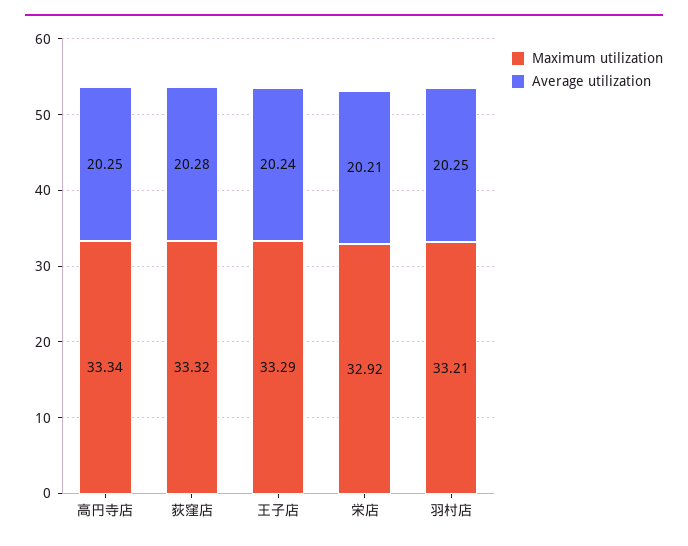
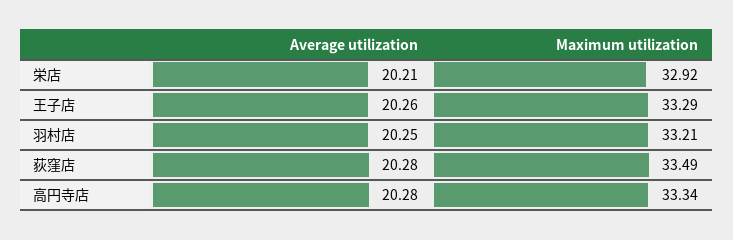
Average utilization, 高円寺店: 20.25 -> 20.28
Maximum utilization, 荻窪店: 33.32 -> 33.49
Average utilization, 王子店: 20.24 -> 20.26

